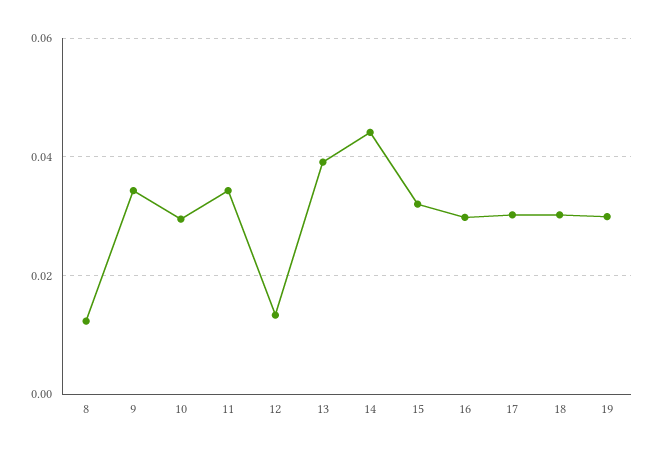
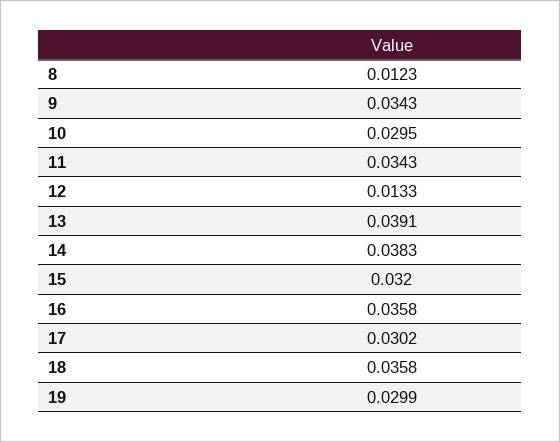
14: 0.044 -> 0.0383
16: 0.03 -> 0.0358
18: 0.03 -> 0.0358

